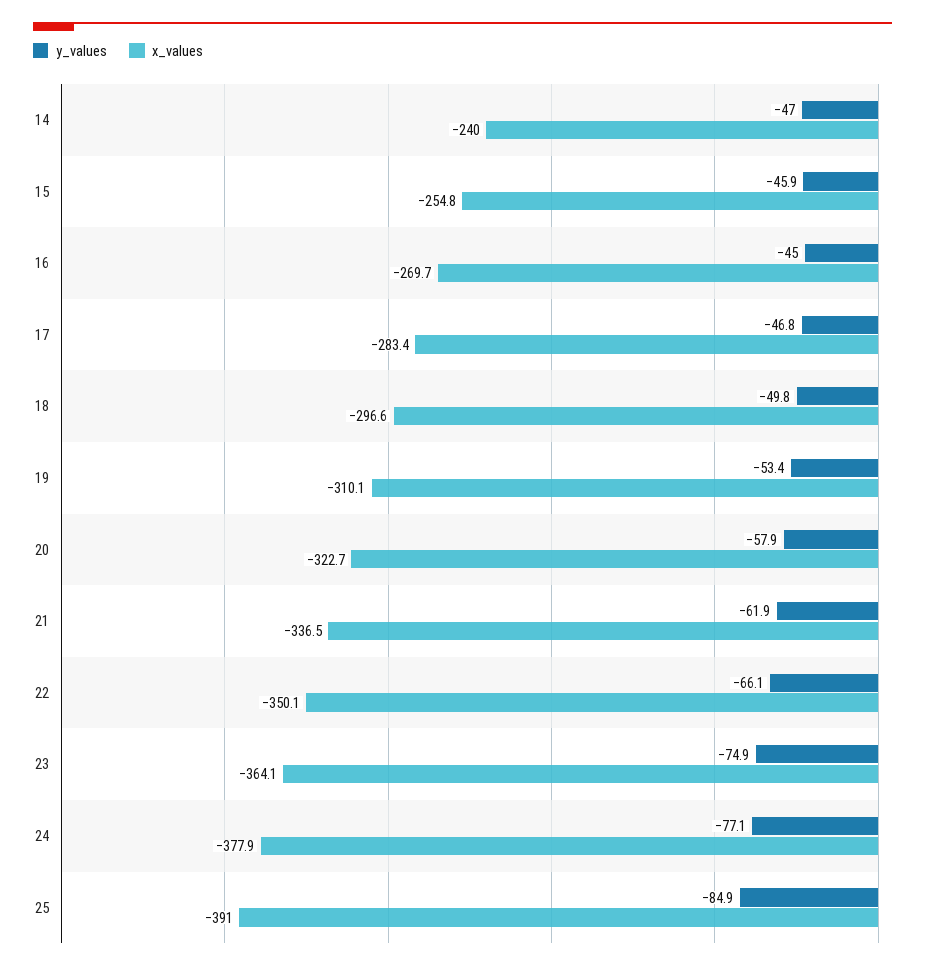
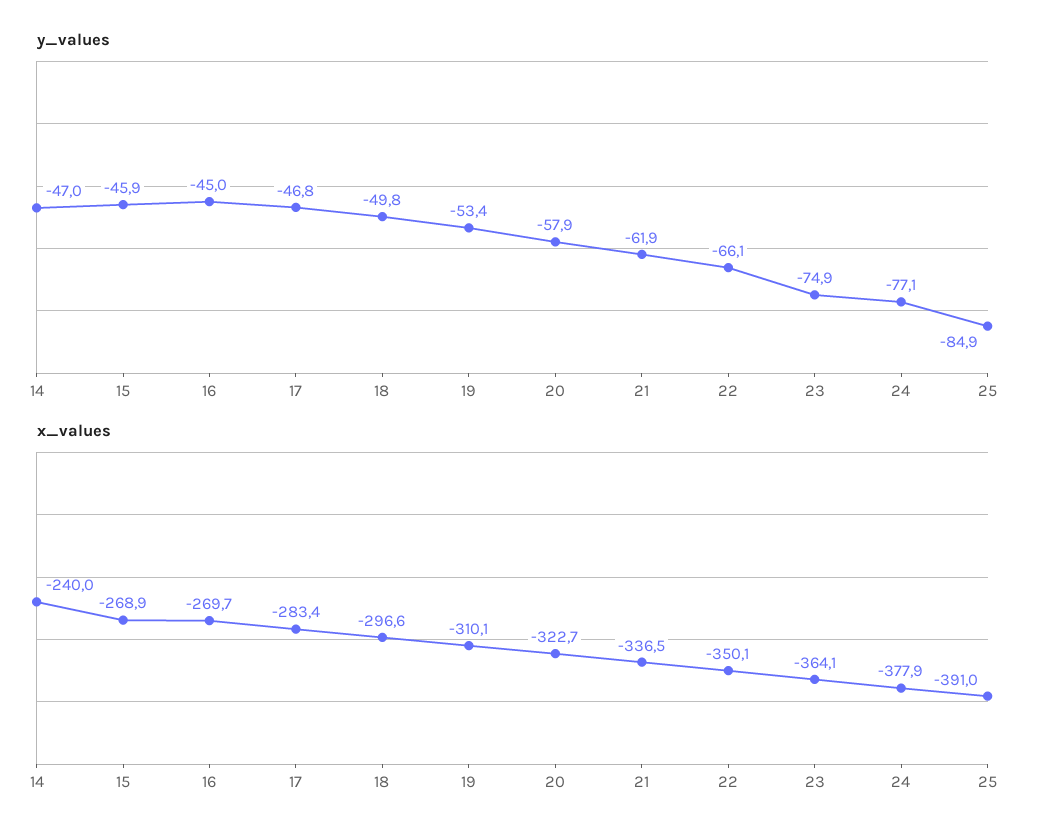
x_values, 15: -254.8 -> -268.9

